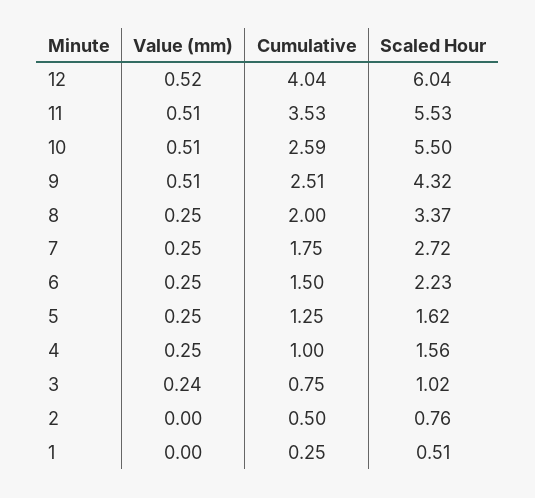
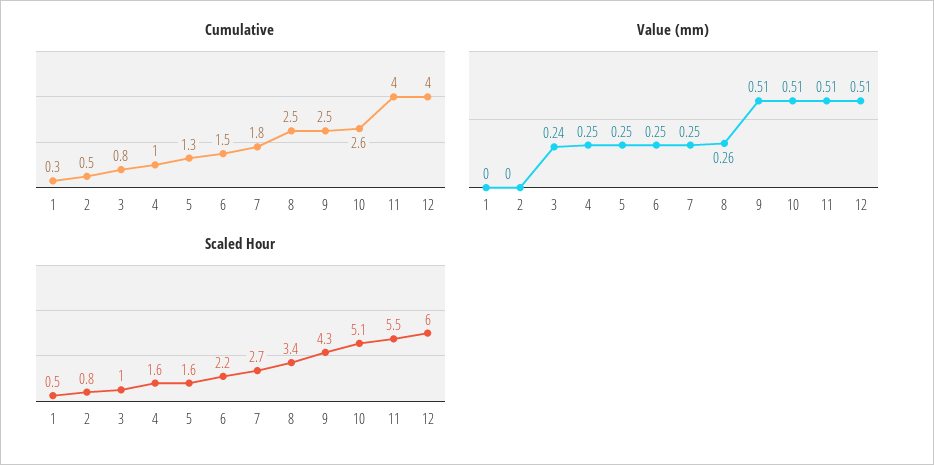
Value (mm), 12: 0.52 -> 0.51
Cumulative, 11: 3.53 -> 4
Scaled Hour, 10: 5.5 -> 5.1
Value (mm), 8: 0.25 -> 0.26
Cumulative, 8: 2 -> 2.5

